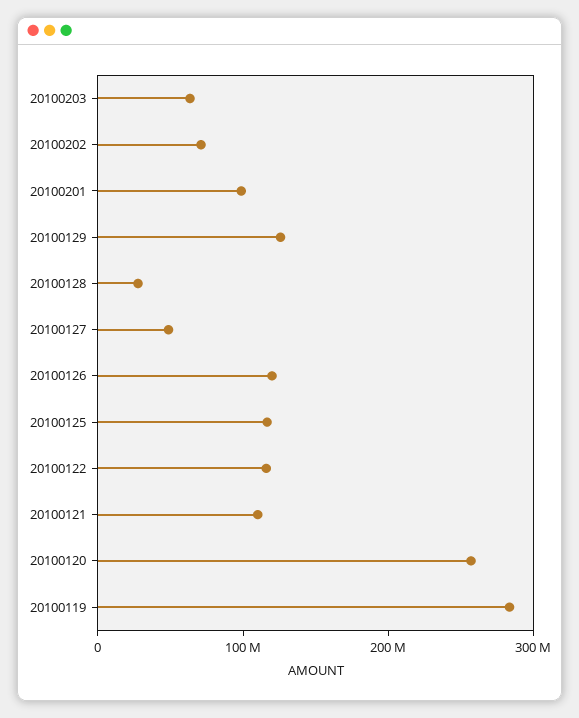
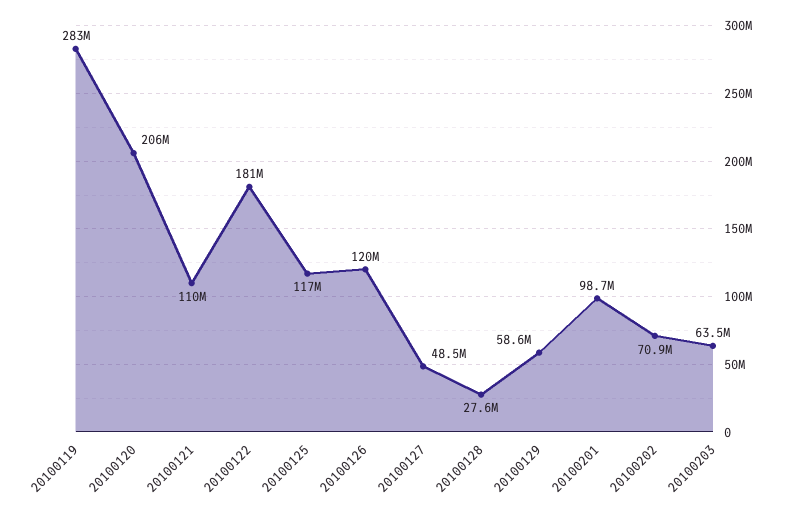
20100129: 120000000 -> 58600000
20100122: 120000000 -> 181000000
20100120: 260000000 -> 206000000

